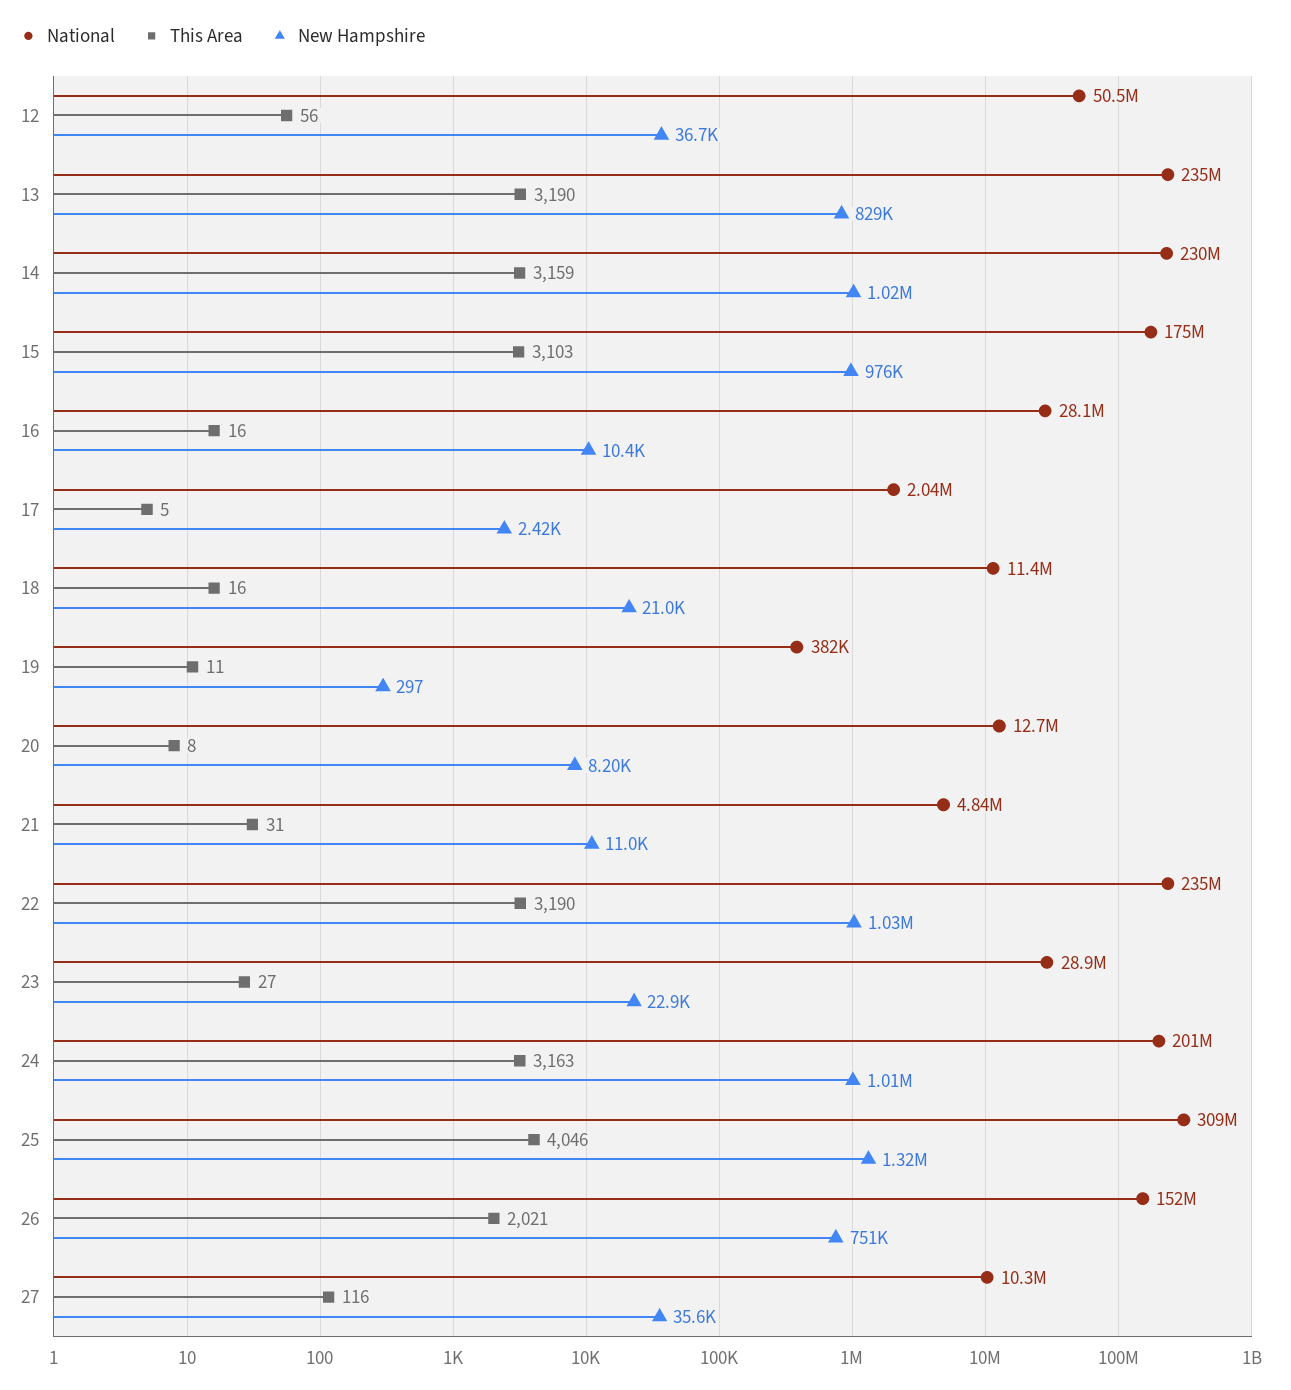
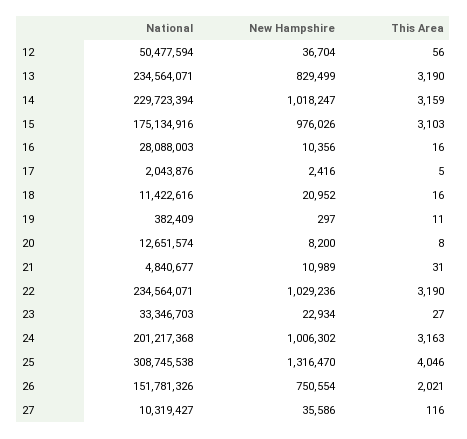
National, 23: 28900000 -> 33346703

